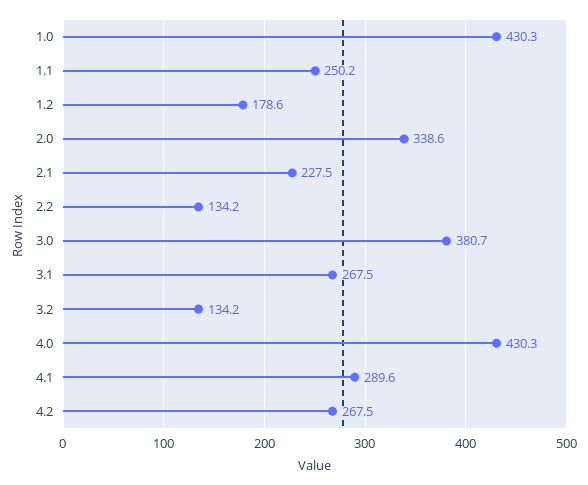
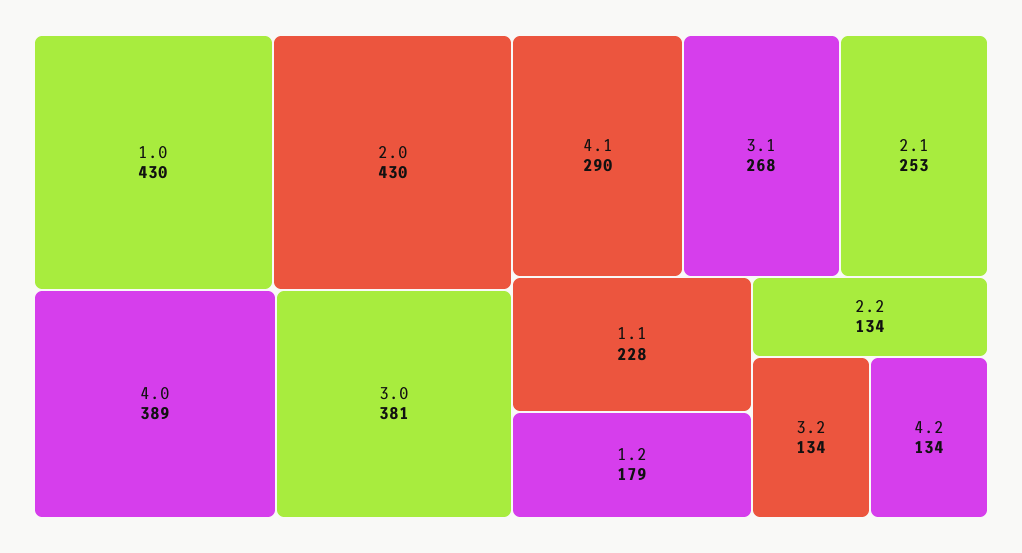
1.1: 250.2 -> 228
2.0: 338.6 -> 430
2.1: 227.5 -> 253
4.0: 430.3 -> 389
4.2: 267.5 -> 134

